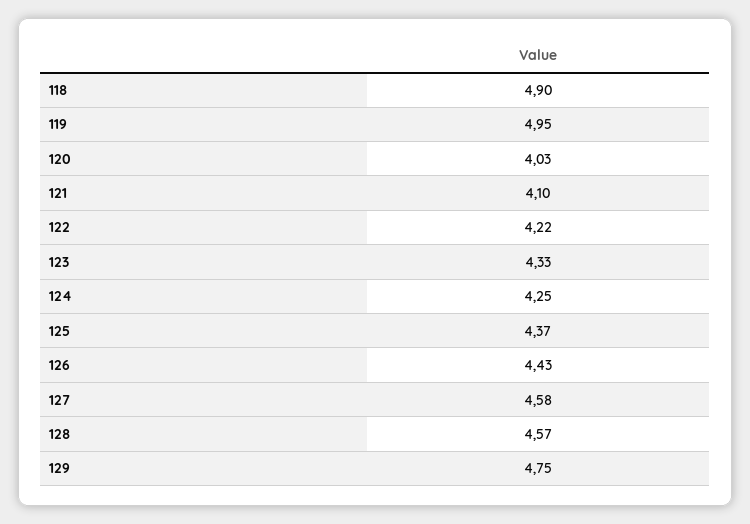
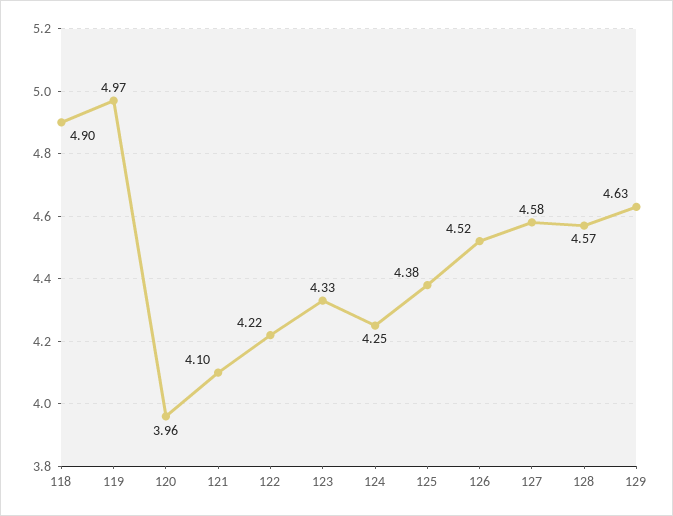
119: 4.95 -> 4.97
120: 4.03 -> 3.96
125: 4.37 -> 4.38
126: 4.43 -> 4.52
129: 4.75 -> 4.63

